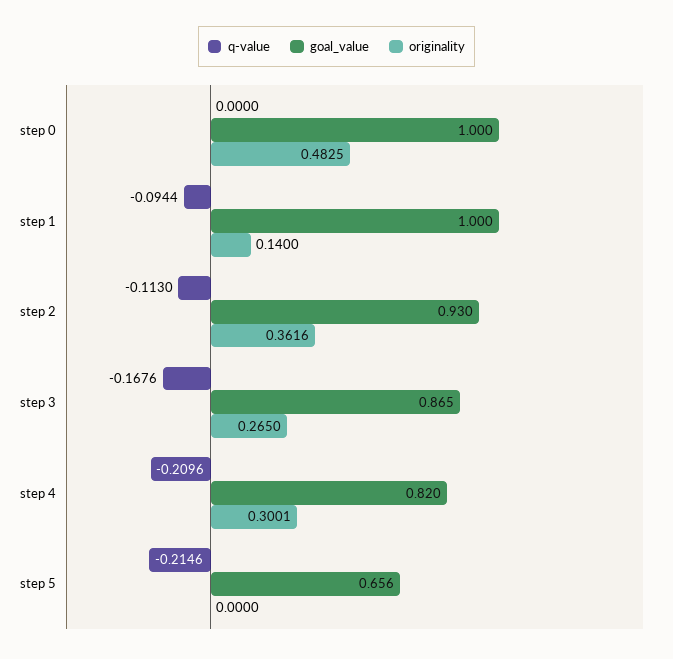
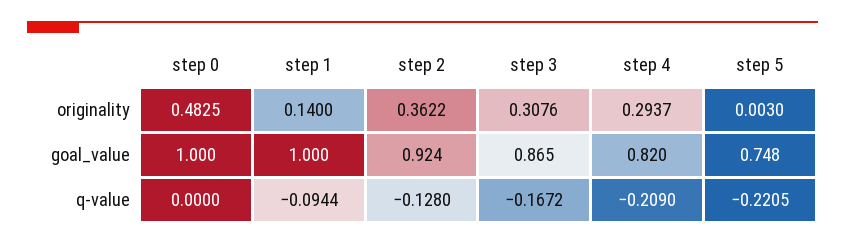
q-value, step 2: -0.113 -> -0.128
goal_value, step 2: 0.93 -> 0.924
originality, step 2: 0.3616 -> 0.3622
q-value, step 3: -0.1676 -> -0.1672
originality, step 3: 0.265 -> 0.3076
q-value, step 4: -0.2096 -> -0.209
originality, step 4: 0.3001 -> 0.2937
q-value, step 5: -0.2146 -> -0.2205
goal_value, step 5: 0.656 -> 0.748
originality, step 5: 0 -> 0.003

